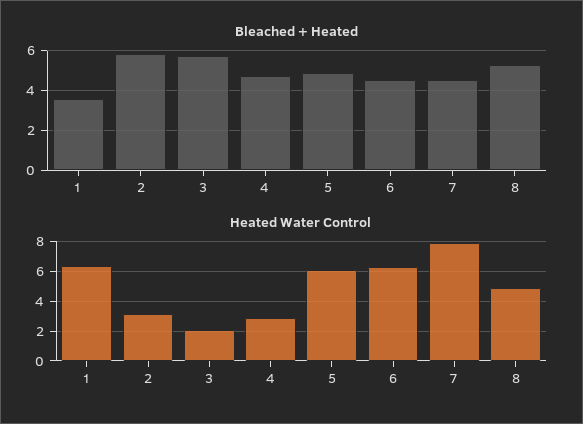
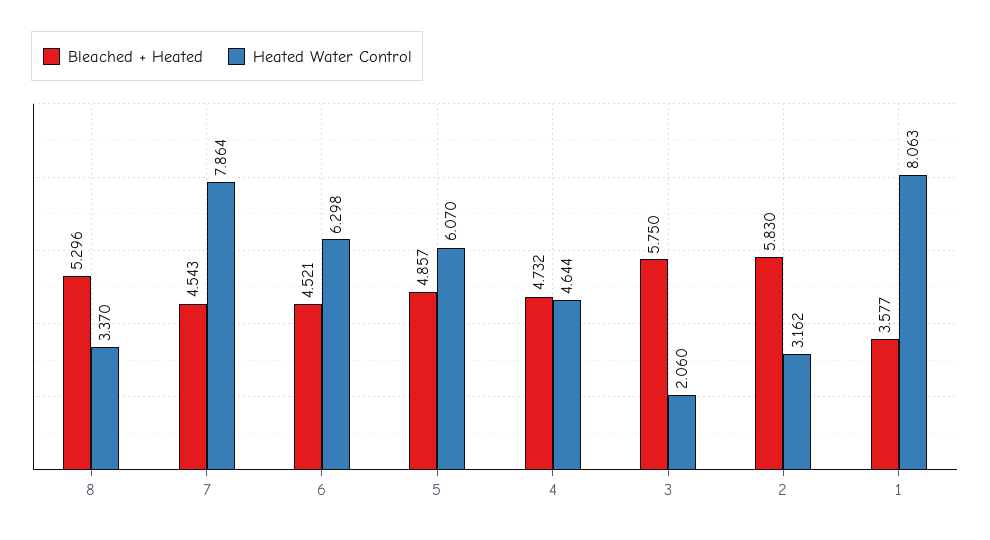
Heated Water Control, 1: 6.5 -> 8.063
Heated Water Control, 4: 3 -> 4.644
Heated Water Control, 8: 5 -> 3.37

